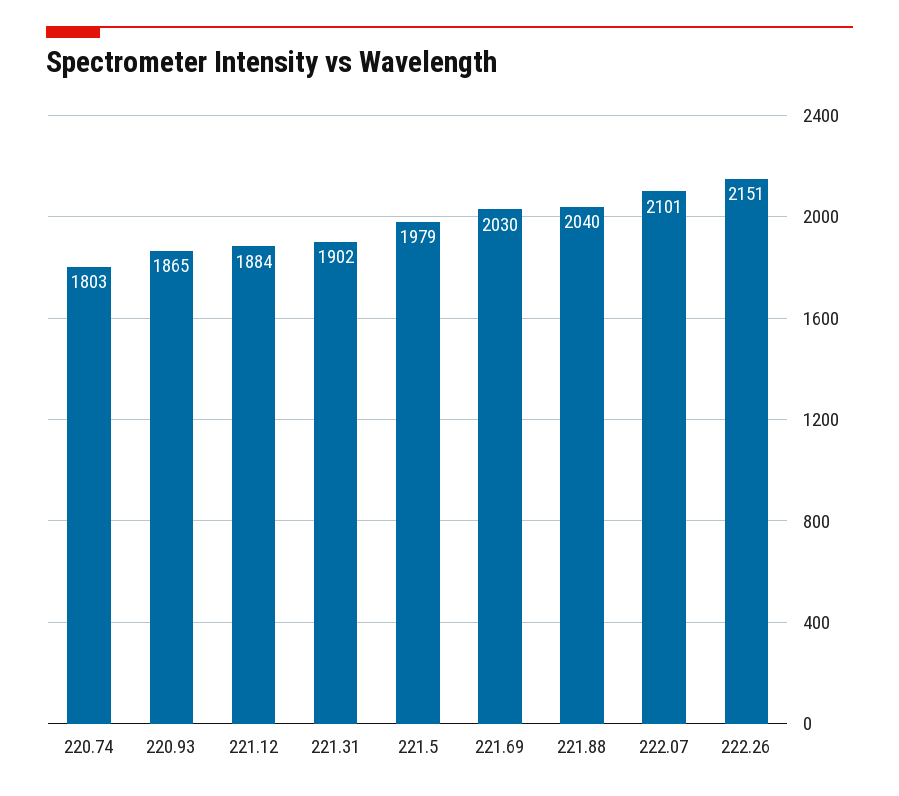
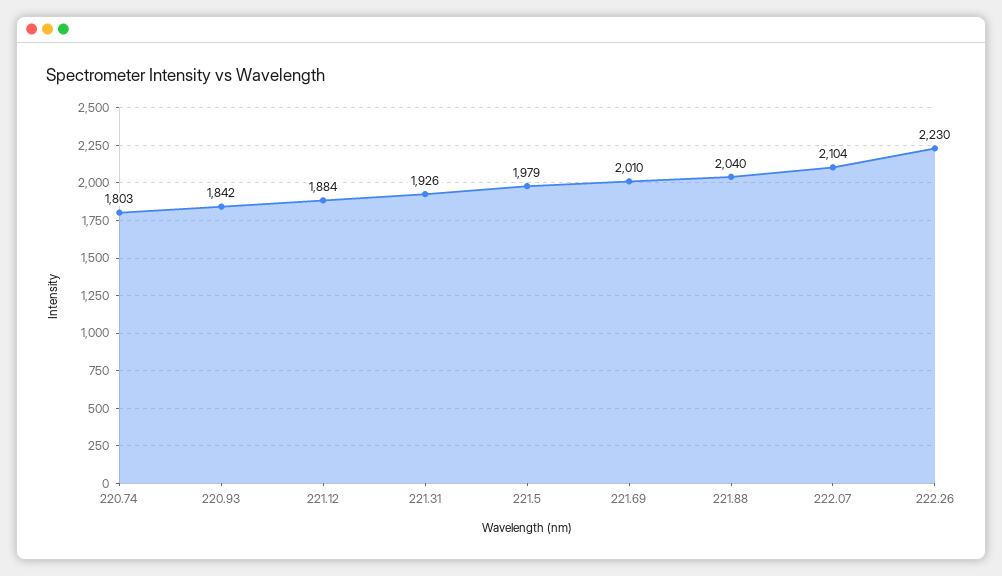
220.93: 1865 -> 1842
221.31: 1902 -> 1926
221.69: 2030 -> 2010
222.07: 2101 -> 2104
222.26: 2151 -> 2230

